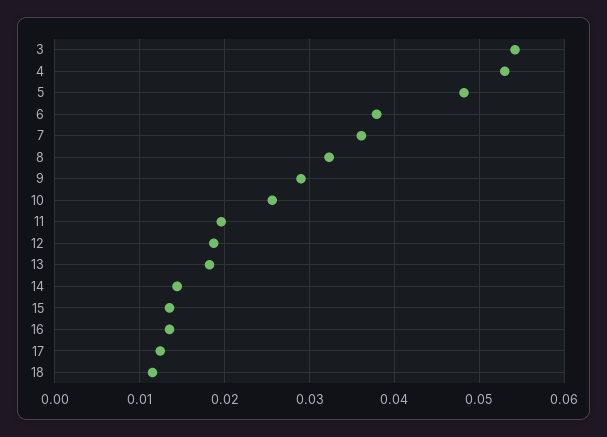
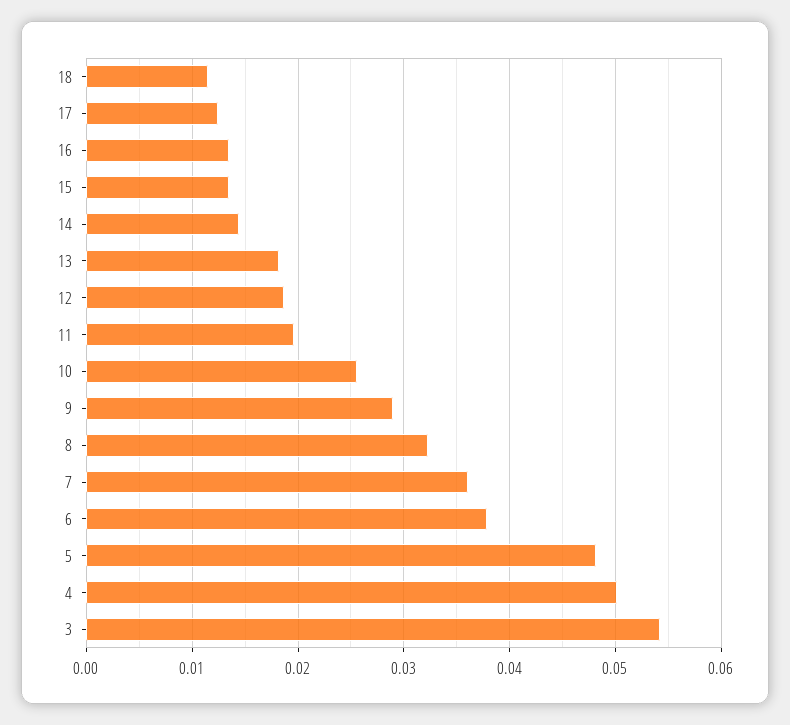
4: 0.053 -> 0.05

